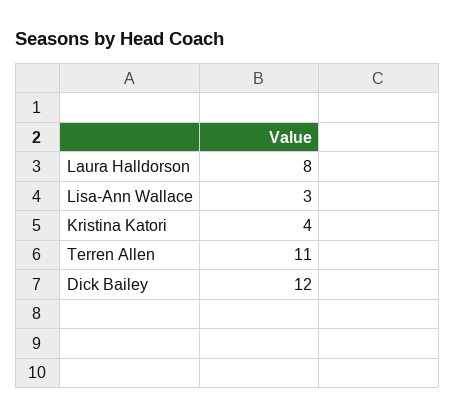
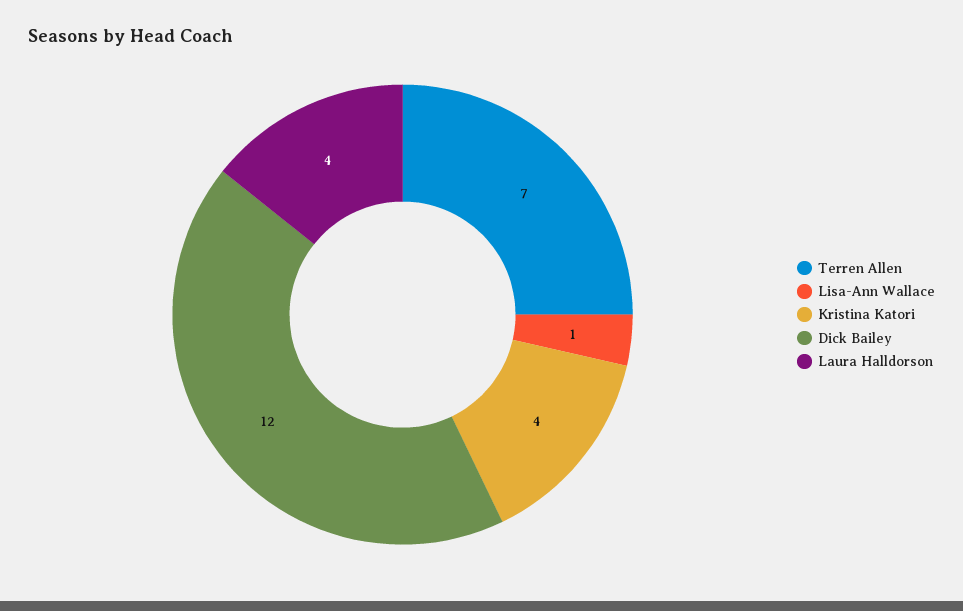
Laura Halldorson: 8 -> 4
Lisa-Ann Wallace: 3 -> 1
Terren Allen: 11 -> 7

